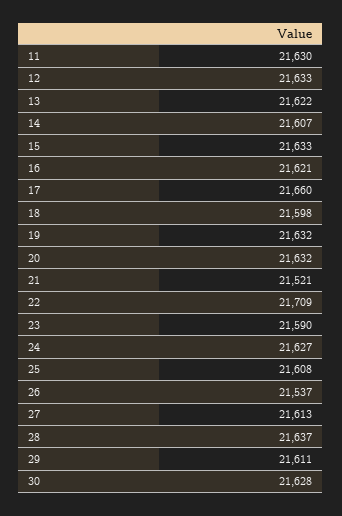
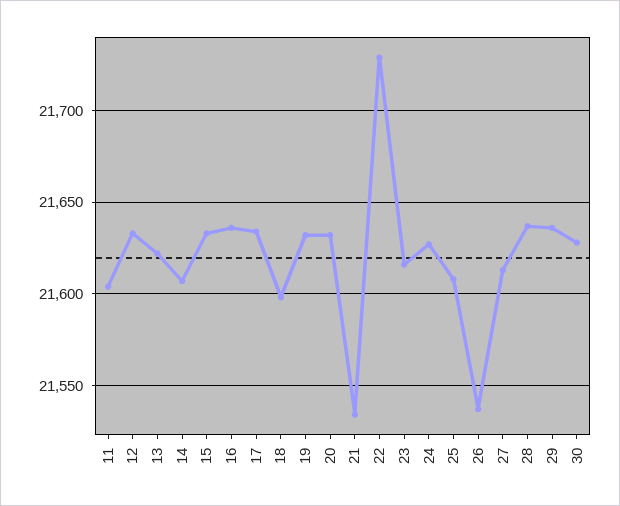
11: 21630 -> 21605
16: 21621 -> 21635
17: 21660 -> 21635
21: 21521 -> 21535
22: 21709 -> 21730
23: 21590 -> 21615
29: 21611 -> 21635

